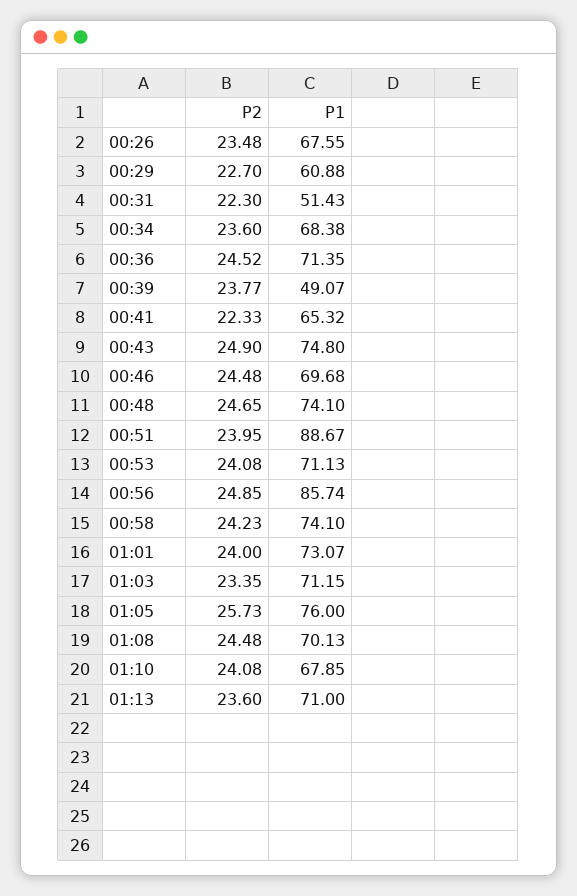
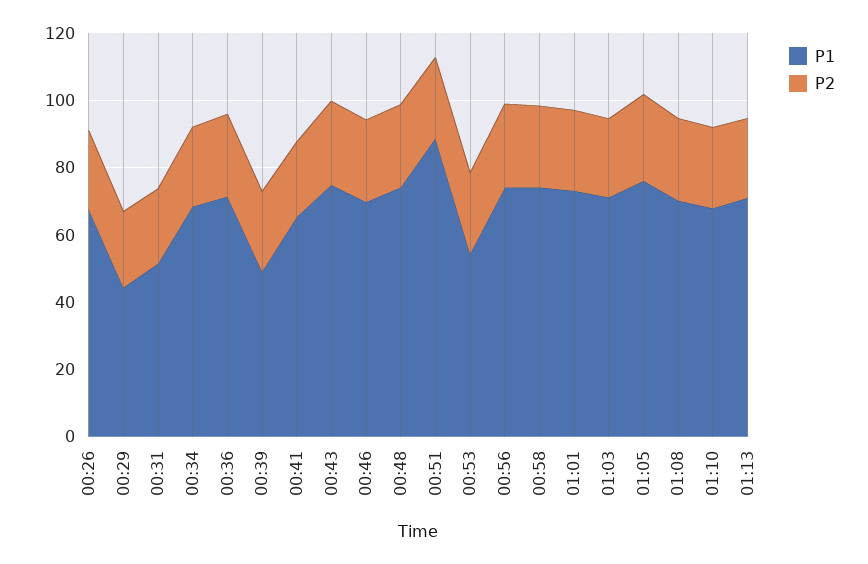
P1, 00:29: 60.88 -> 45
P1, 00:53: 71.13 -> 55
P1, 00:56: 85.74 -> 75

